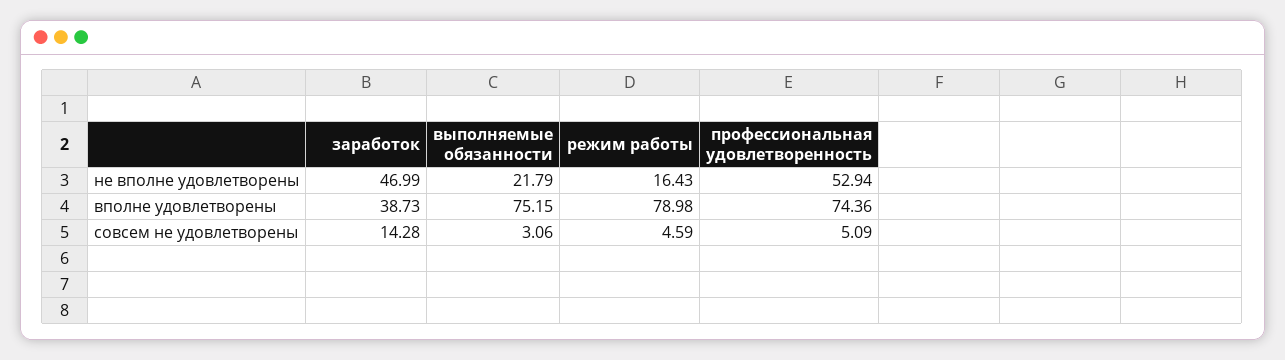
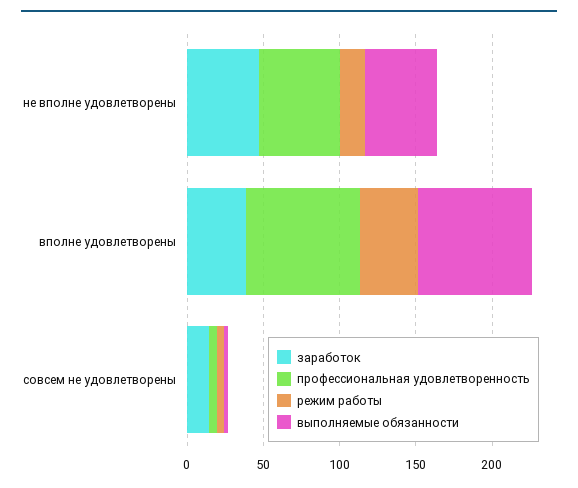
выполняемые обязанности, не вполне удовлетворены: 21.79 -> 50
режим работы, вполне удовлетворены: 78.98 -> 40

